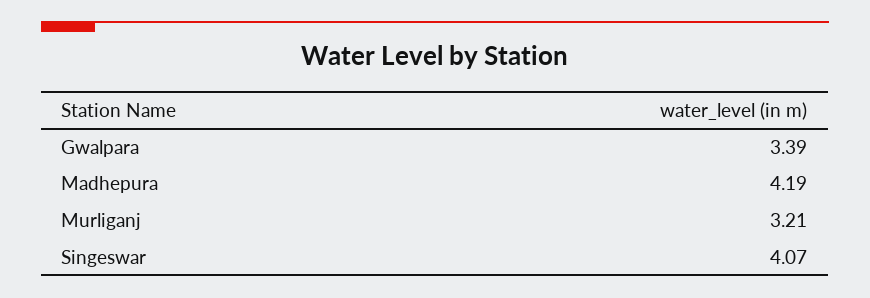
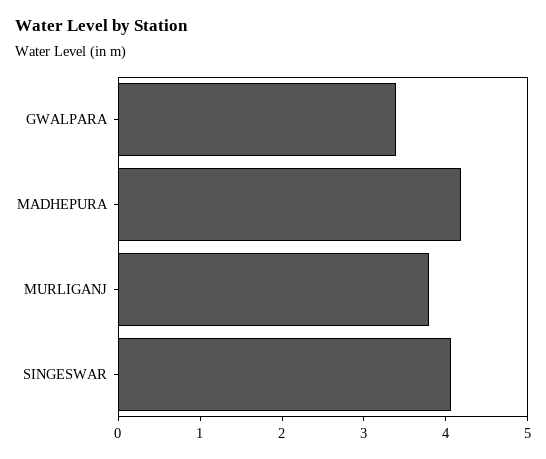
Murliganj: 3.21 -> 3.8

